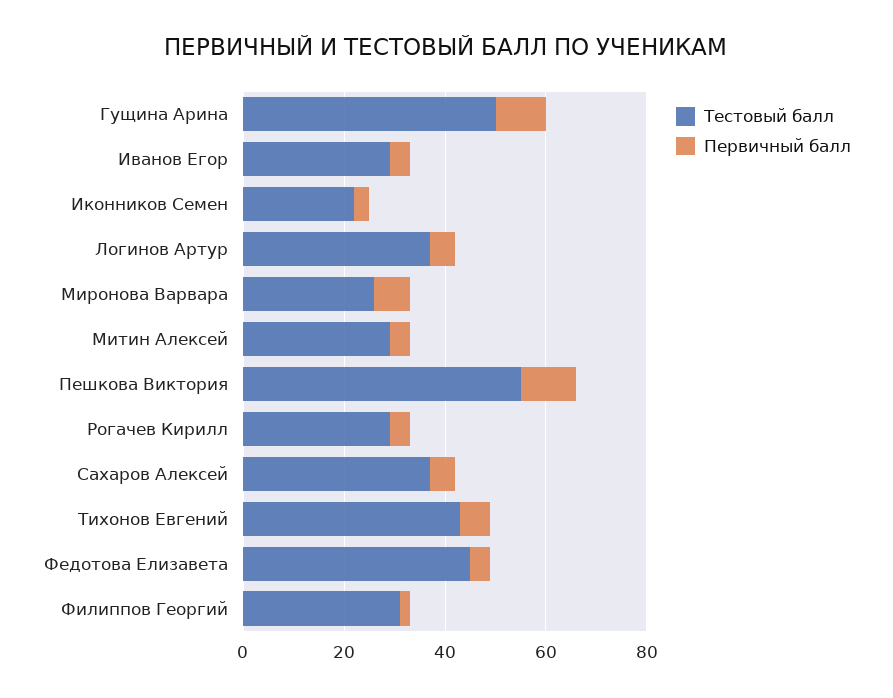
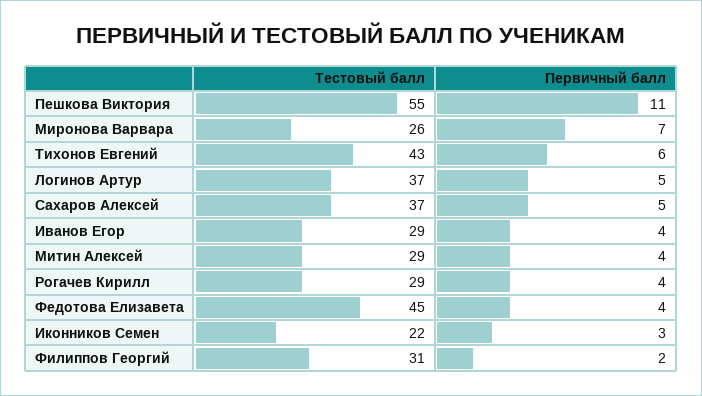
Тестовый балл, Гущина Арина: 50 -> none
Первичный балл, Гущина Арина: 10 -> none

